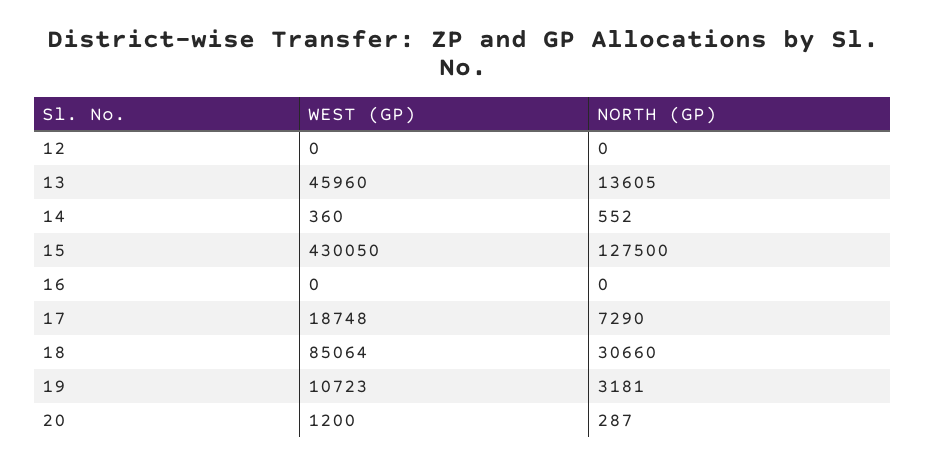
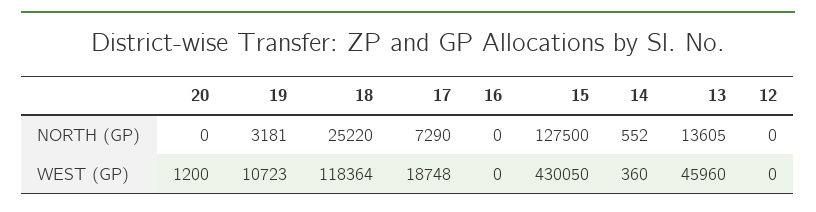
WEST (GP), 18: 85064 -> 118364
NORTH (GP), 18: 30660 -> 25220
NORTH (GP), 20: 287 -> 0

